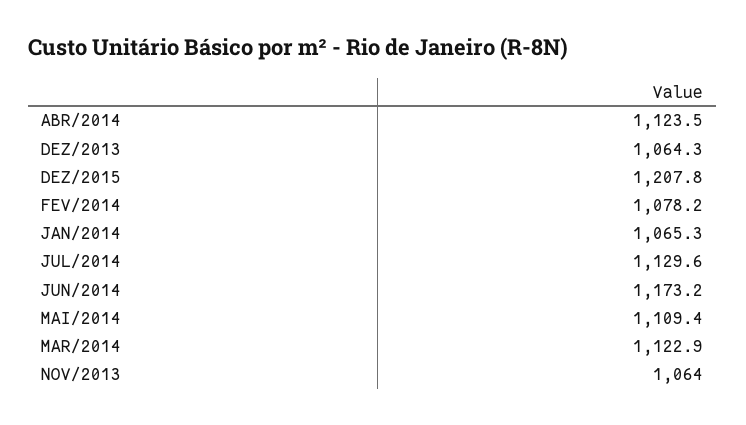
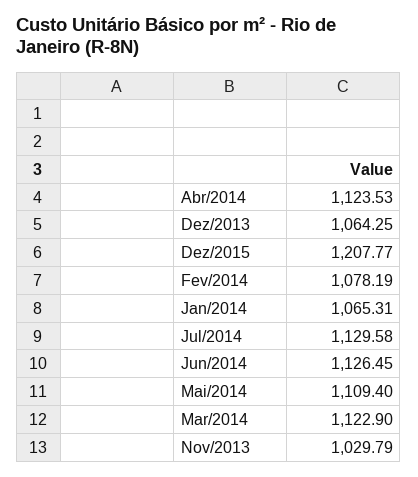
JUN/2014: 1173.2 -> 1126.45
NOV/2013: 1064 -> 1029.79

